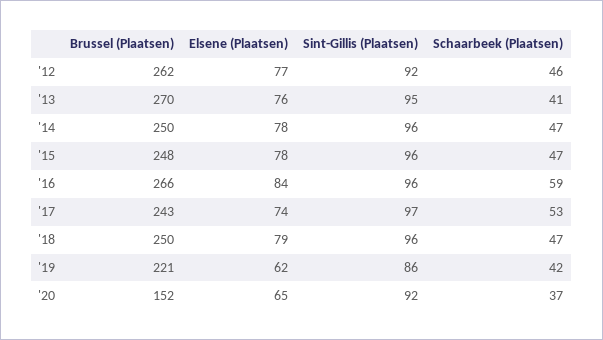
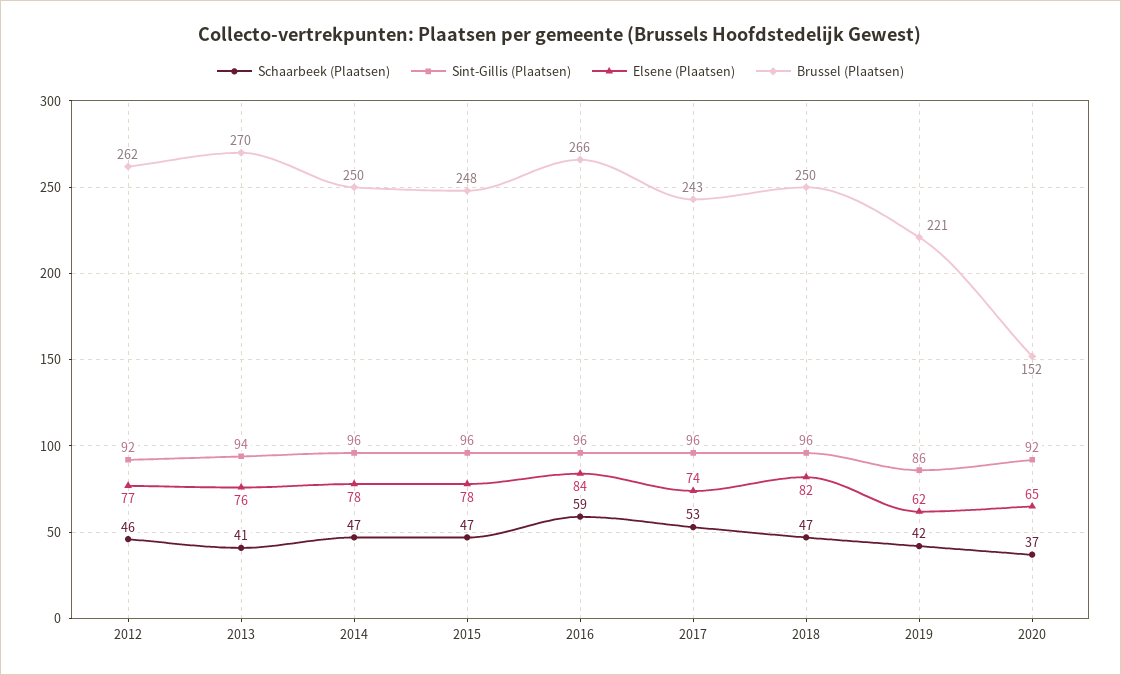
Sint-Gillis (Plaatsen), '13: 95 -> 94
Sint-Gillis (Plaatsen), '17: 97 -> 96
Elsene (Plaatsen), '18: 79 -> 82

